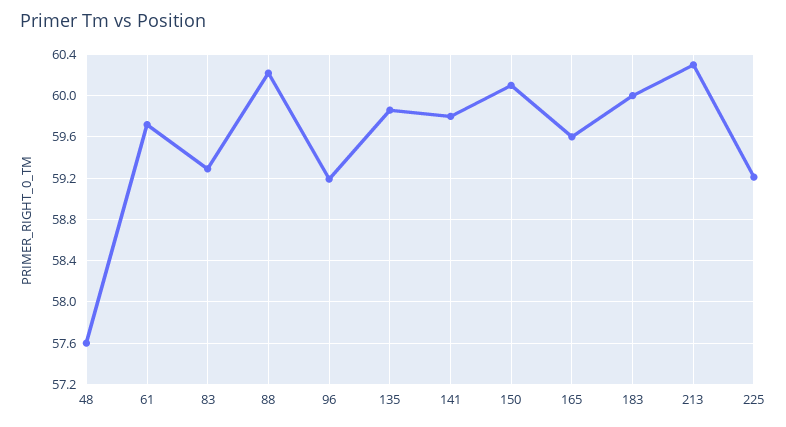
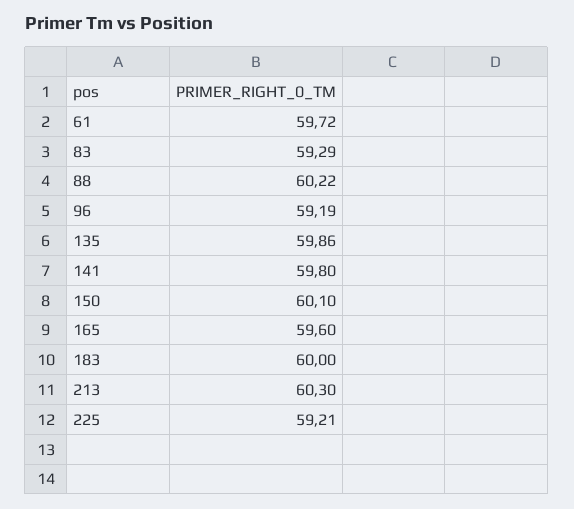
48: 57.6 -> none

